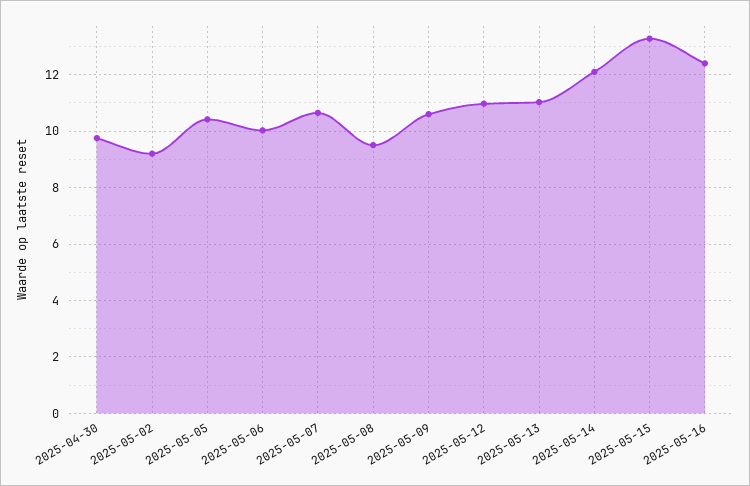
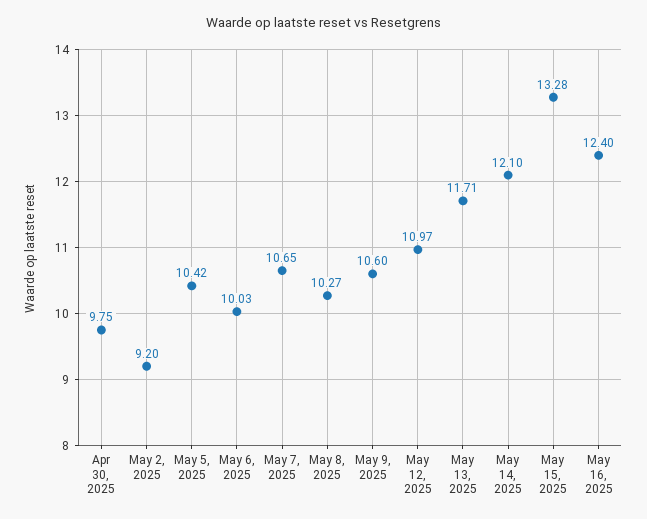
2025-05-08: 9.5 -> 10.27
2025-05-13: 11 -> 11.71

